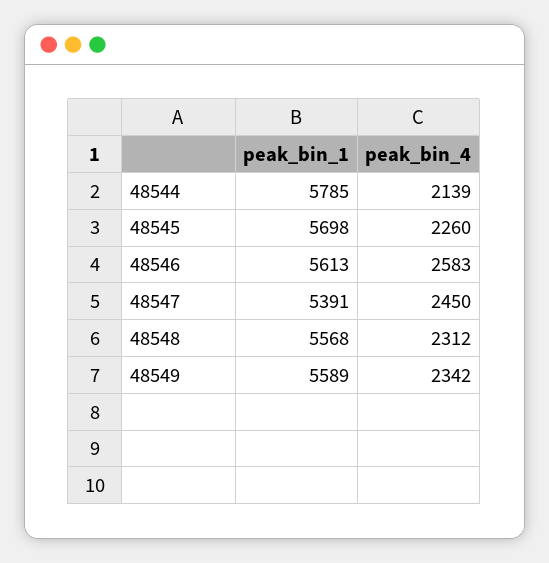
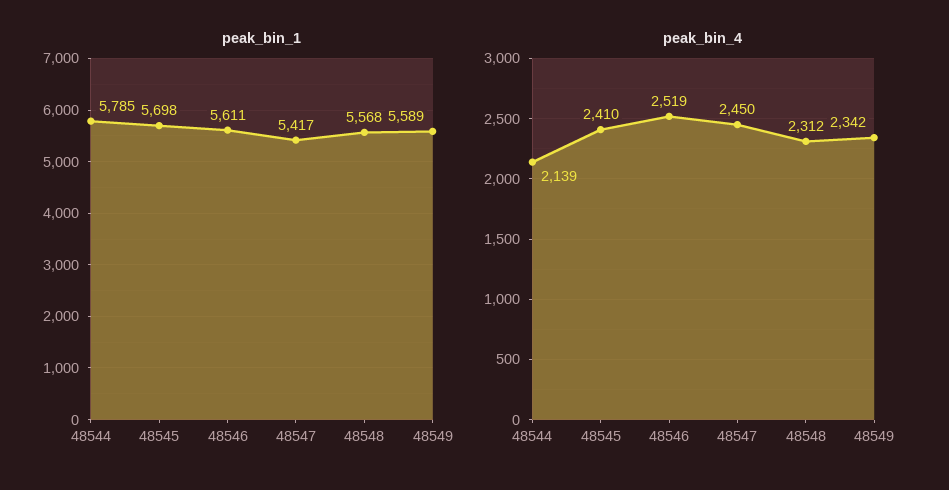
peak_bin_4, 48545: 2260 -> 2410
peak_bin_1, 48546: 5613 -> 5611
peak_bin_4, 48546: 2583 -> 2519
peak_bin_1, 48547: 5391 -> 5417

